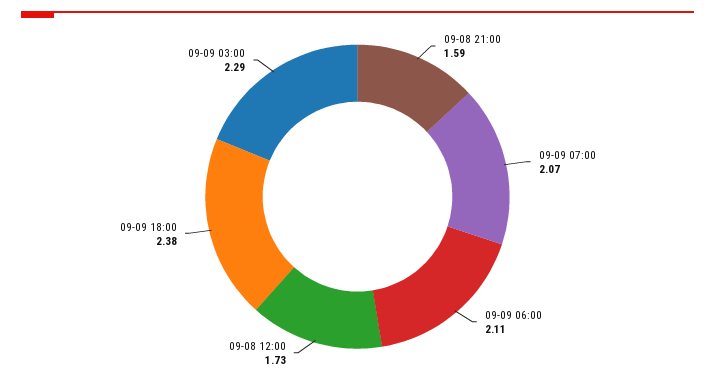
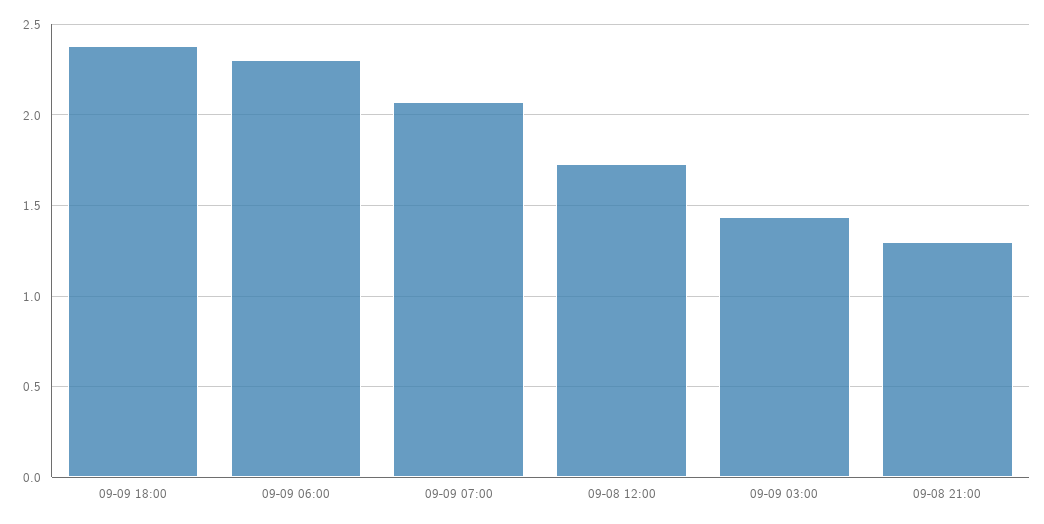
09-08 21:00: 1.59 -> 1.3
09-09 06:00: 2.11 -> 2.3
09-09 03:00: 2.29 -> 1.45

